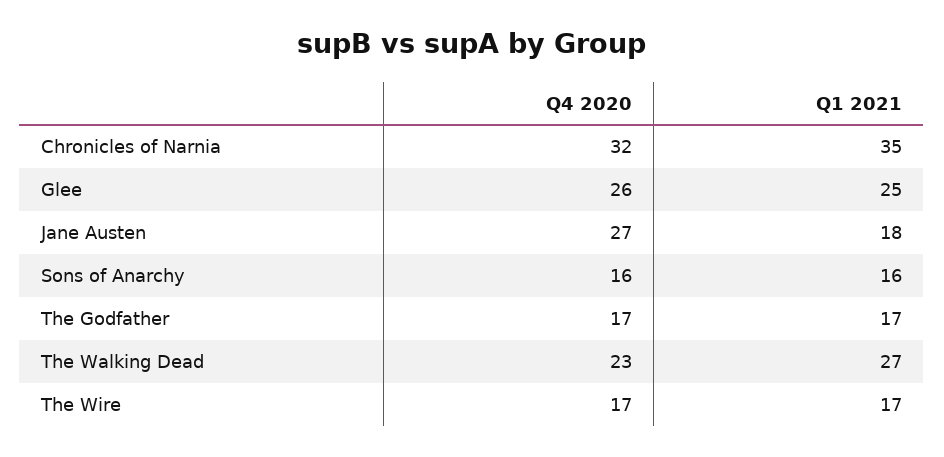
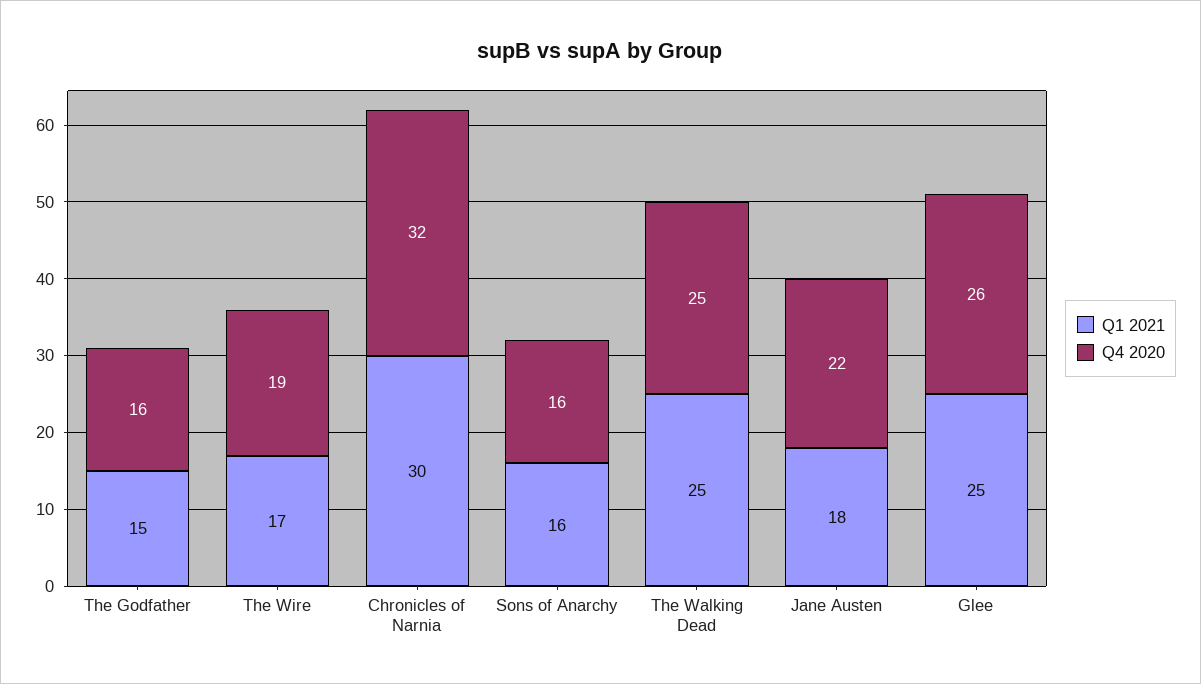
Q1 2021, Chronicles of Narnia: 35 -> 30
Q4 2020, Jane Austen: 27 -> 22
Q4 2020, The Godfather: 17 -> 16
Q1 2021, The Godfather: 17 -> 15
Q4 2020, The Walking Dead: 23 -> 25
Q1 2021, The Walking Dead: 27 -> 25
Q4 2020, The Wire: 17 -> 19

